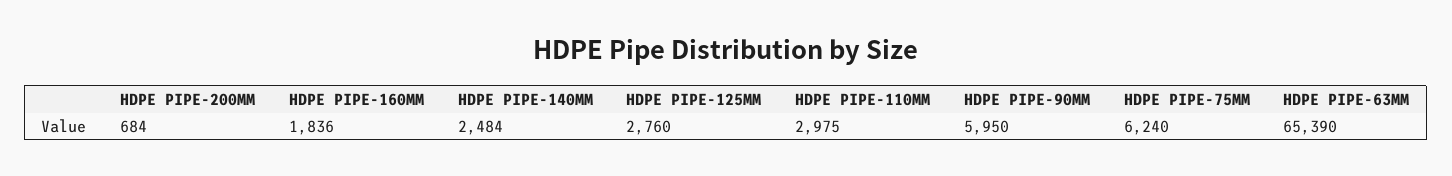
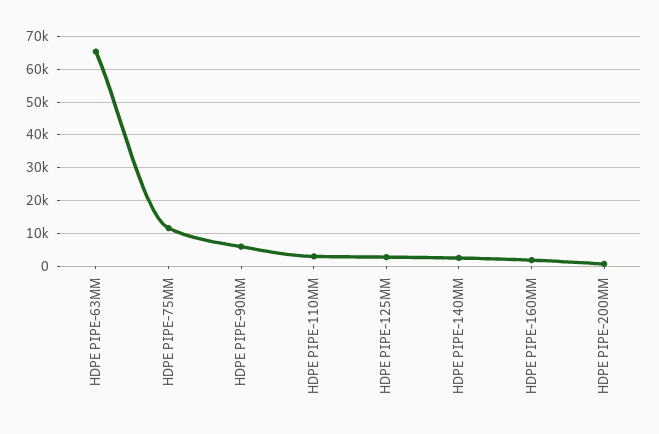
HDPE PIPE-75MM: 6240 -> 12000

